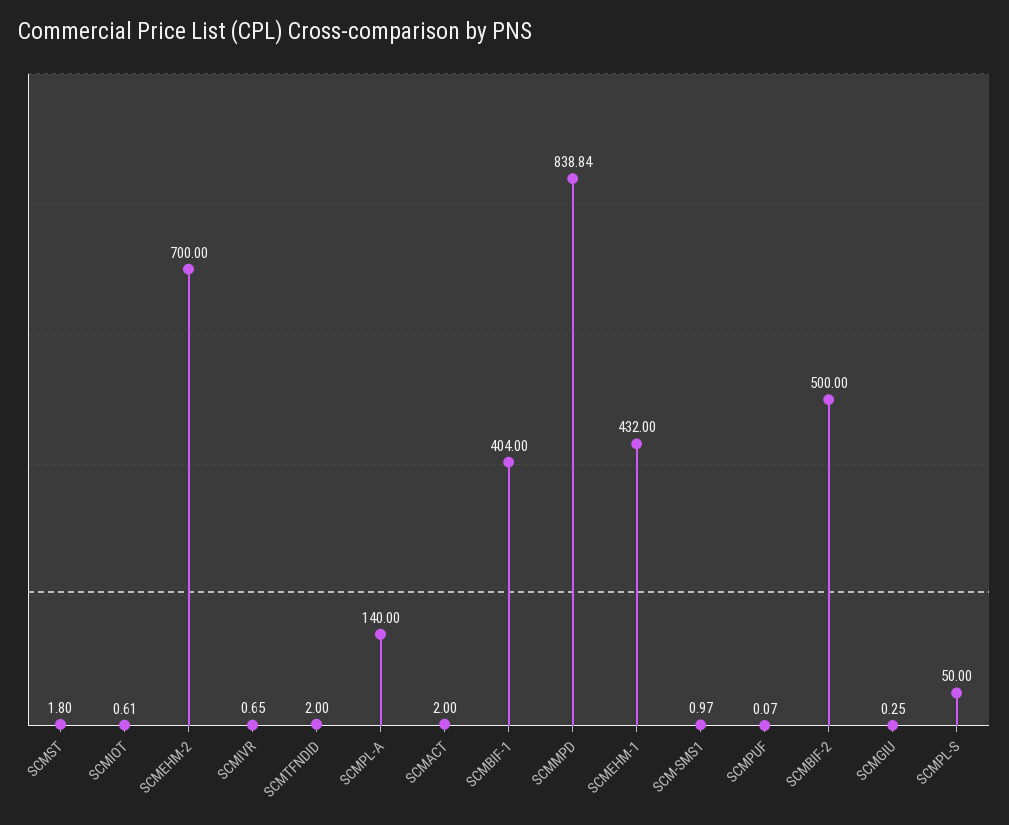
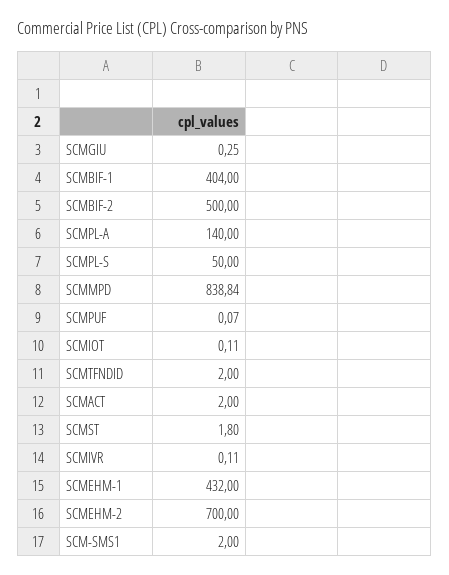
SCMIOT: 0.61 -> 0.11
SCMIVR: 0.65 -> 0.11
SCM-SMS1: 0.97 -> 2

